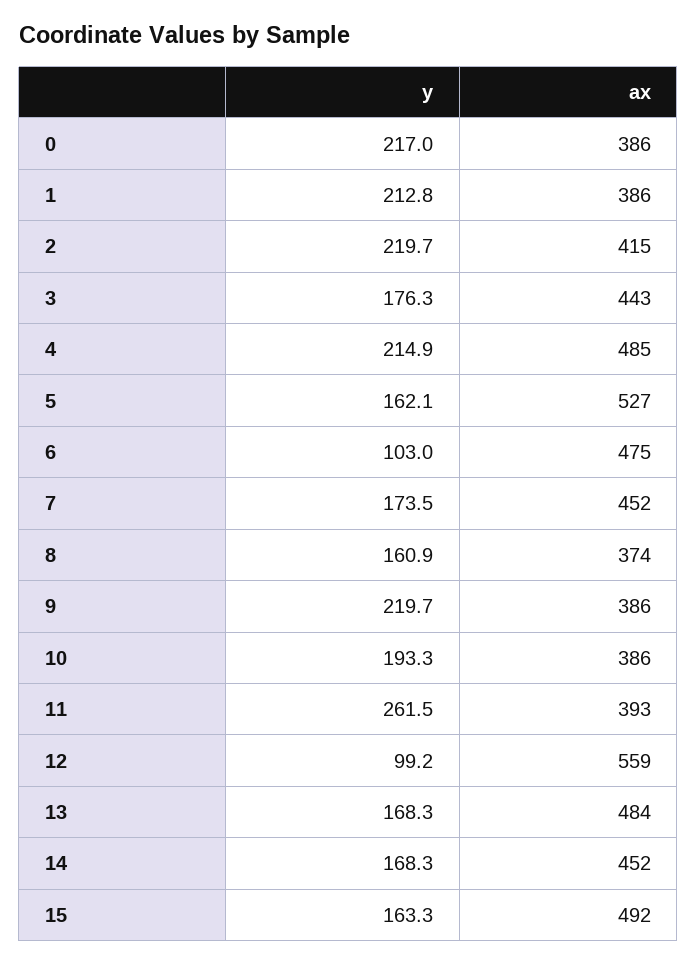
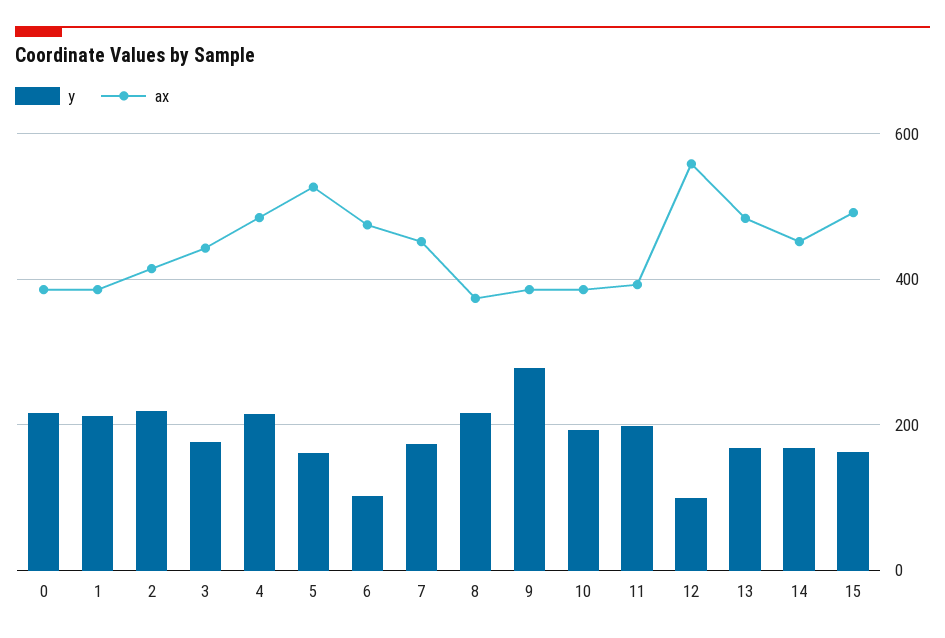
y, 8: 160.9 -> 220
y, 9: 219.7 -> 280
y, 11: 261.5 -> 200

